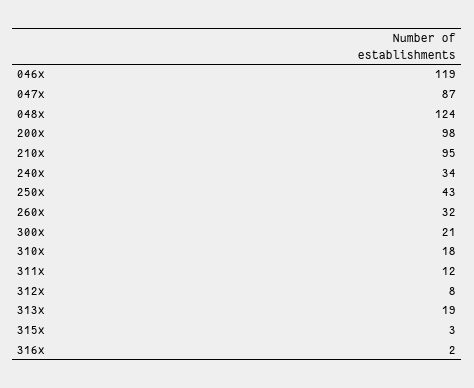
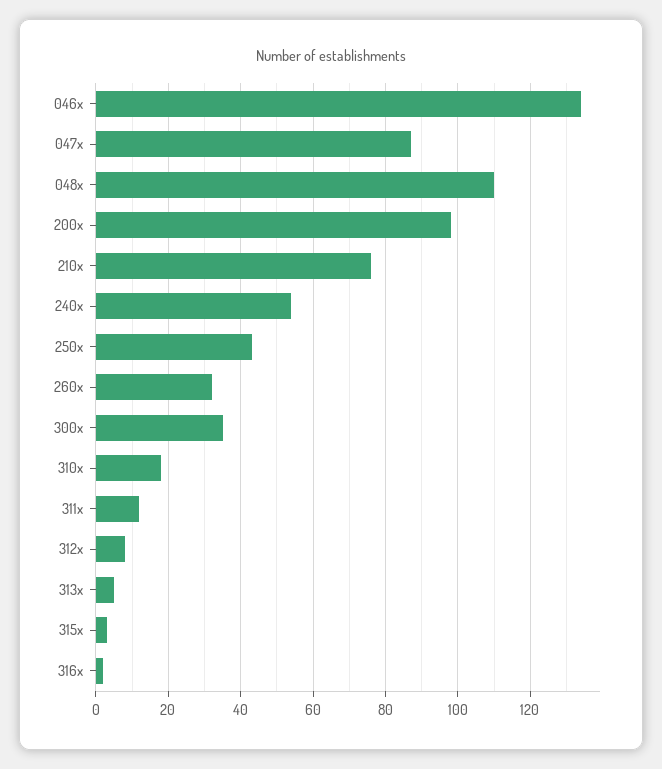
046x: 119 -> 135
048x: 124 -> 110
210x: 95 -> 75
240x: 34 -> 55
300x: 21 -> 35
313x: 19 -> 5

